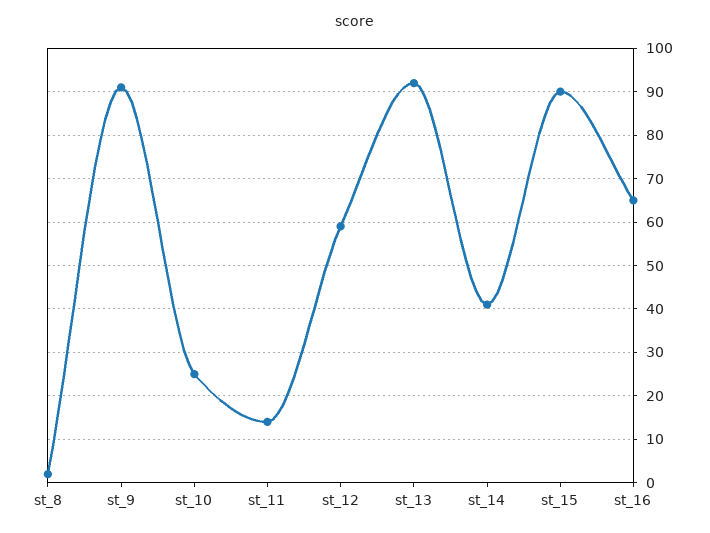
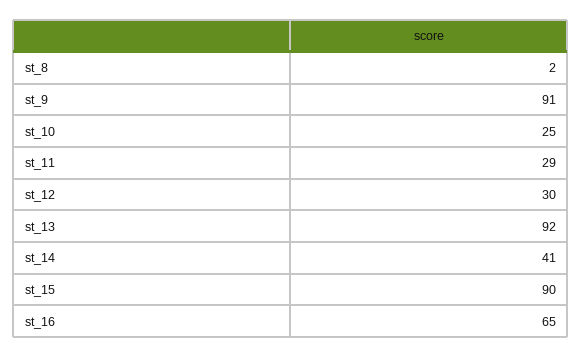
st_11: 15 -> 29
st_12: 60 -> 30

